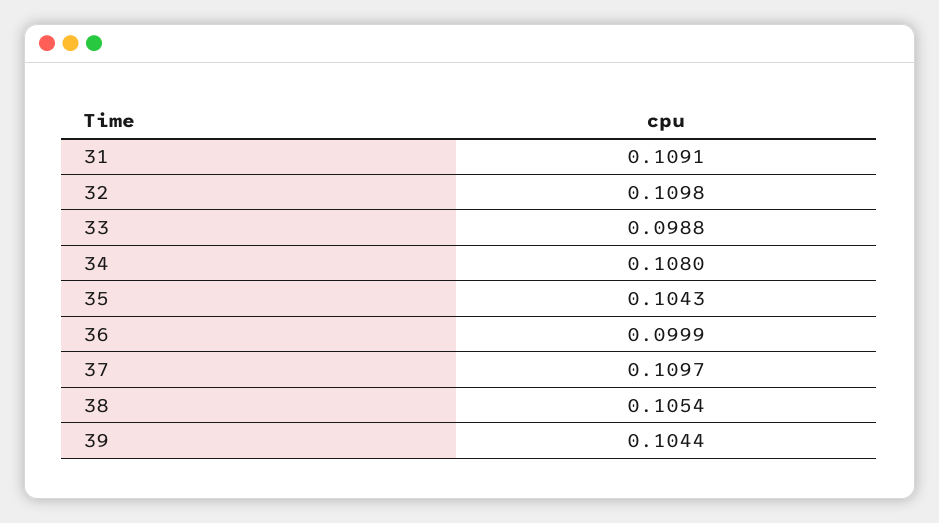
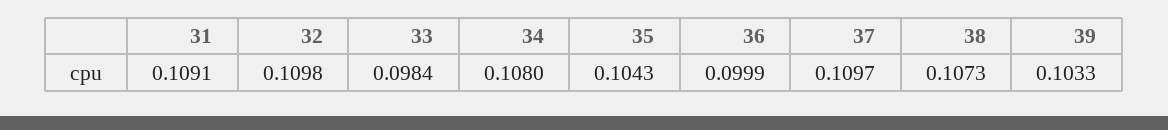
33: 0.0988 -> 0.0984
38: 0.1054 -> 0.1073
39: 0.1044 -> 0.1033

